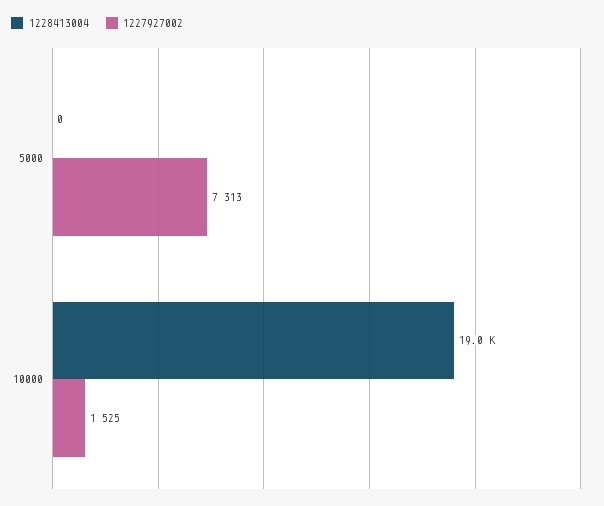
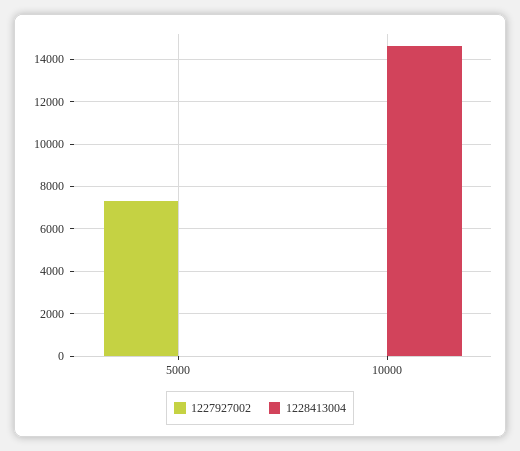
1228413004, 10000: 19000 -> 14500
1227927002, 10000: 1525 -> 0

